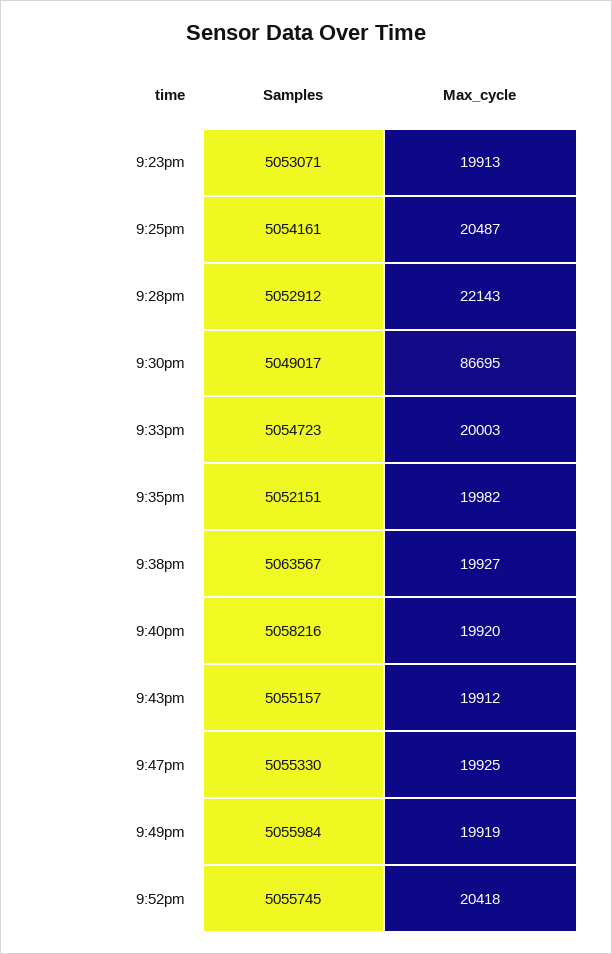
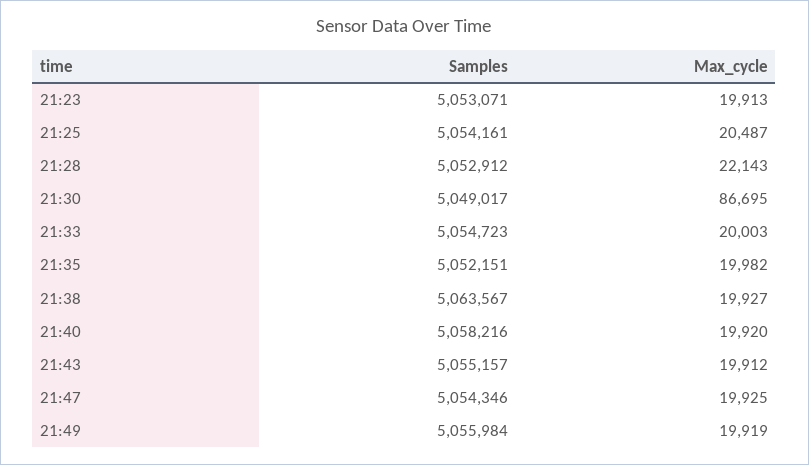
Samples, 9:47pm: 5055330 -> 5054346
Samples, 9:52pm: 5055745 -> none
Max_cycle, 9:52pm: 20418 -> none

